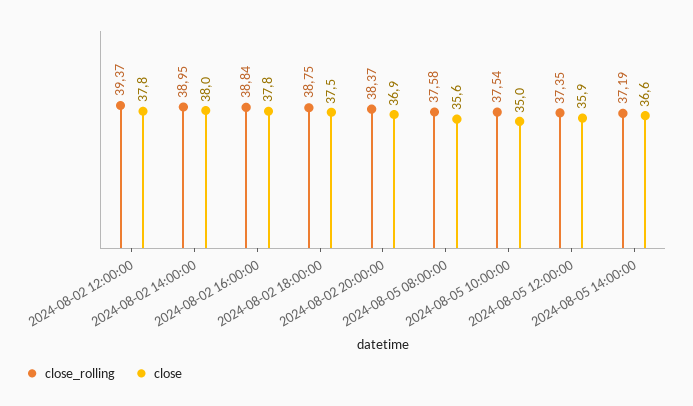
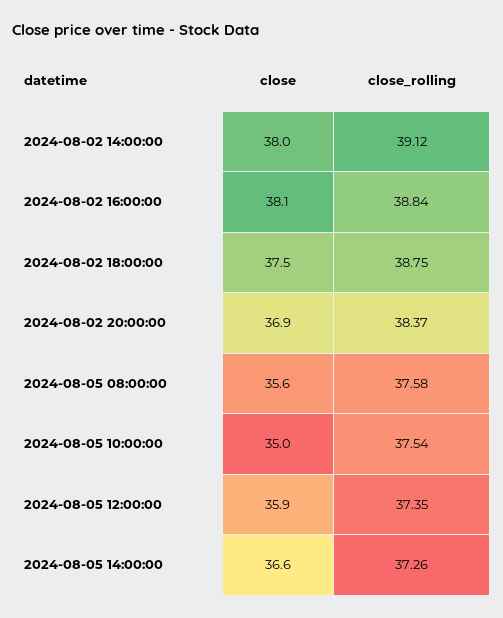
close_rolling, 2024-08-02 12:00:00: 39.37 -> none
close, 2024-08-02 12:00:00: 37.8 -> none
close_rolling, 2024-08-02 14:00:00: 38.95 -> 39.12
close, 2024-08-02 16:00:00: 37.8 -> 38.1
close_rolling, 2024-08-05 14:00:00: 37.19 -> 37.26

